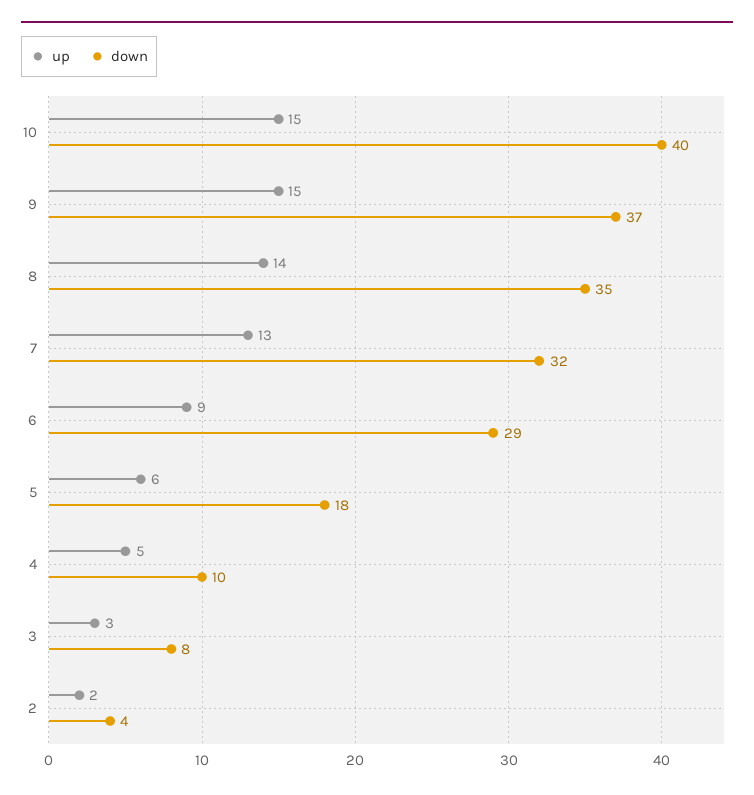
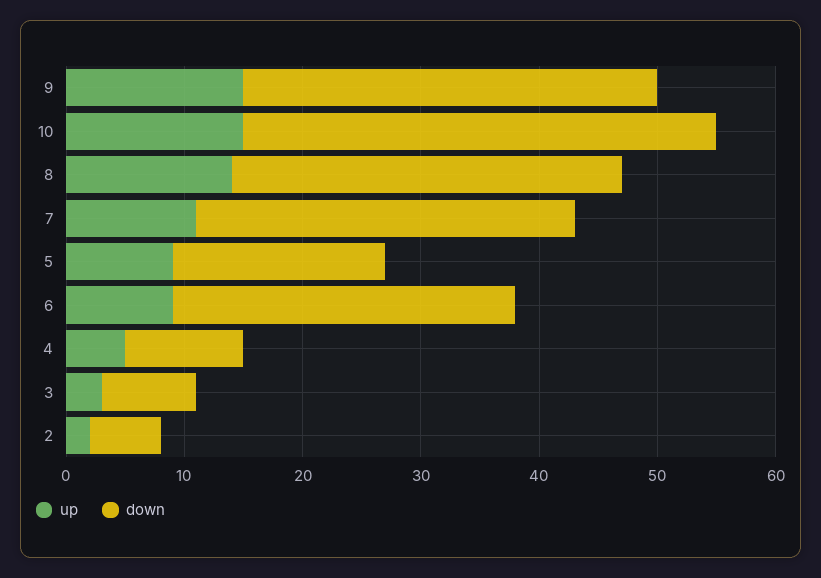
down, 9: 37 -> 35
down, 8: 35 -> 33
up, 7: 13 -> 11
up, 5: 6 -> 9
down, 2: 4 -> 6

